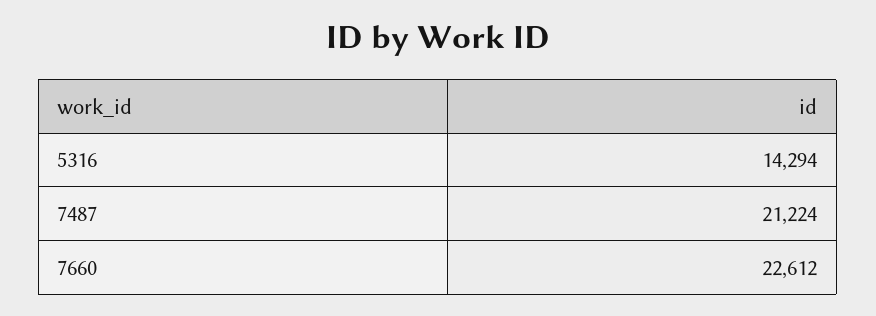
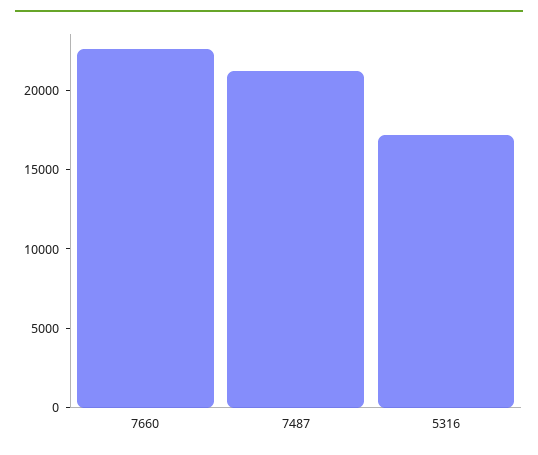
5316: 14294 -> 17000

